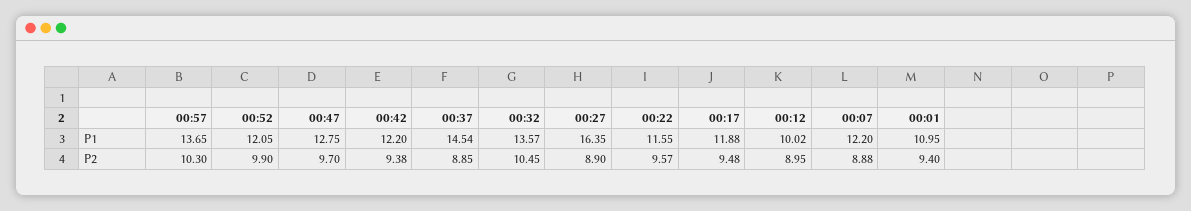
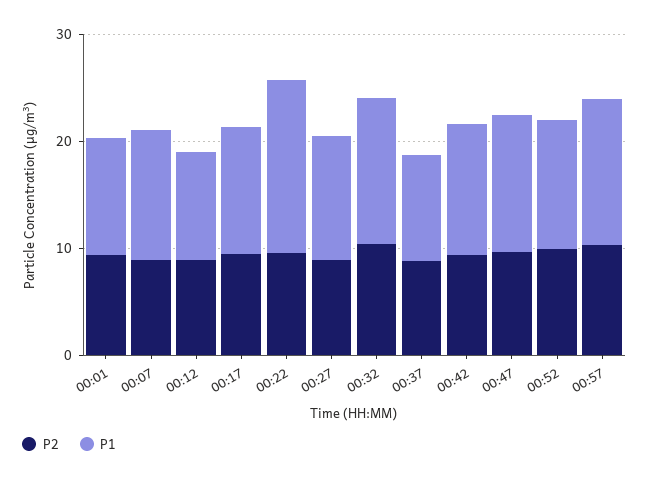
P1, 00:37: 14.54 -> 10
P1, 00:27: 16.35 -> 12
P1, 00:22: 11.55 -> 16

